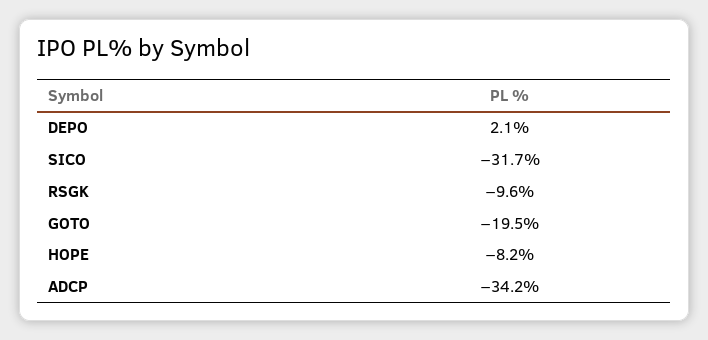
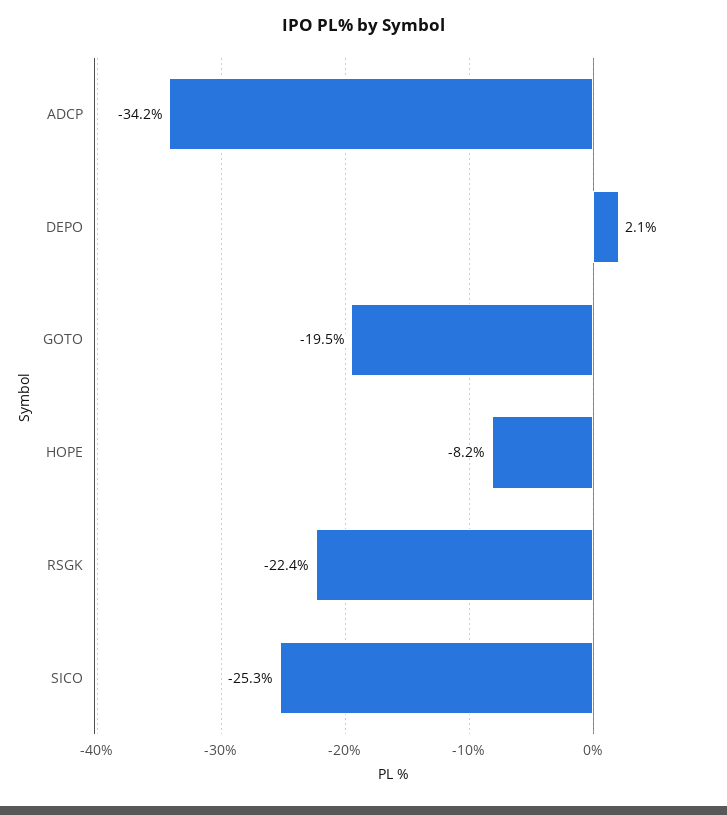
SICO: -31.7 -> -25.3
RSGK: -9.6 -> -22.4

